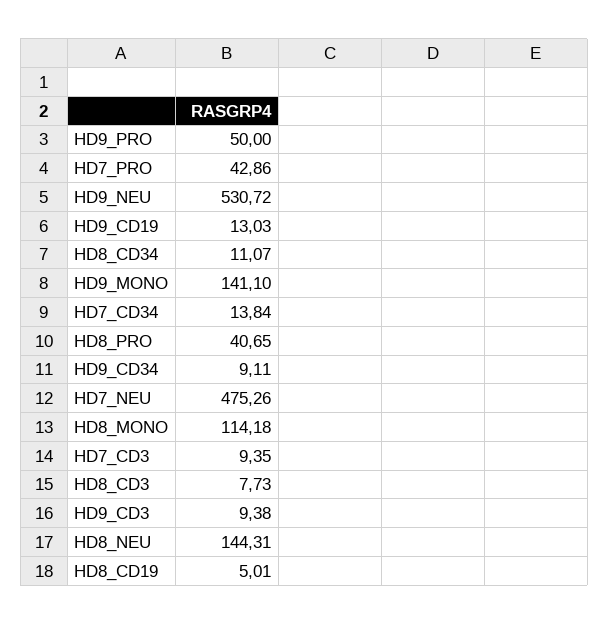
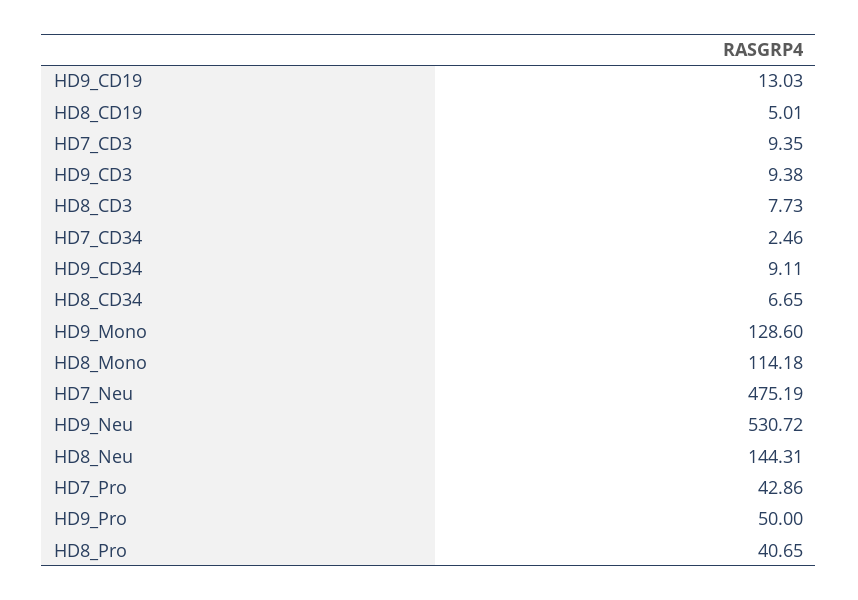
HD8_CD34: 11.07 -> 6.65
HD9_MONO: 141.1 -> 128.6
HD7_CD34: 13.84 -> 2.46
HD7_NEU: 475.26 -> 475.19

